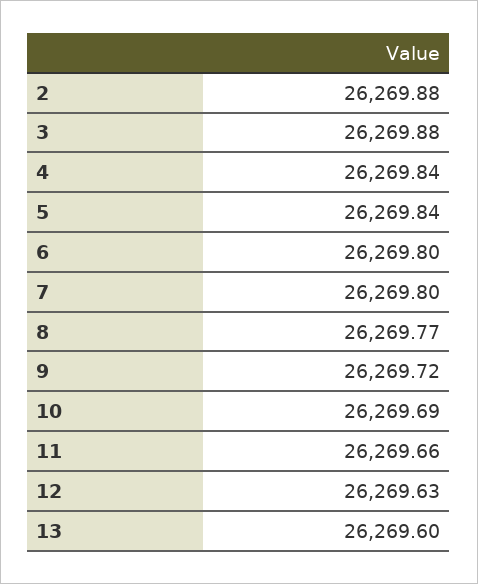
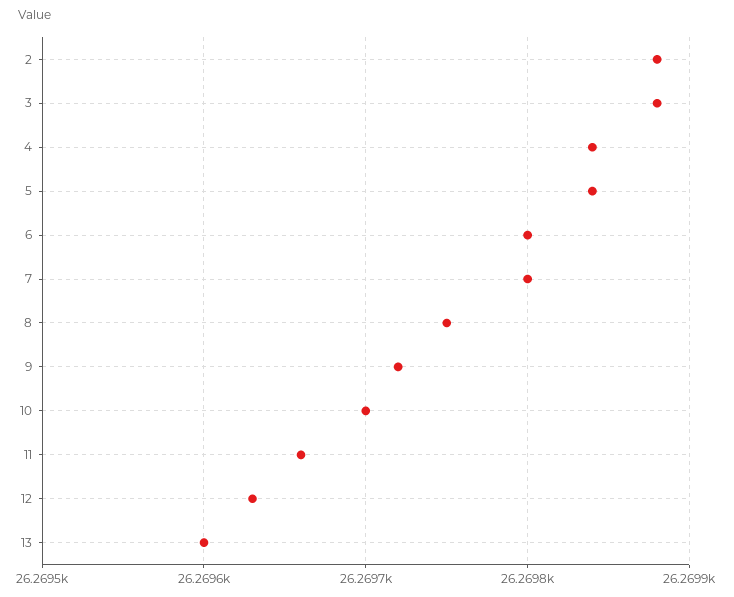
8: 26269.77 -> 26269.75
10: 26269.69 -> 26269.7

